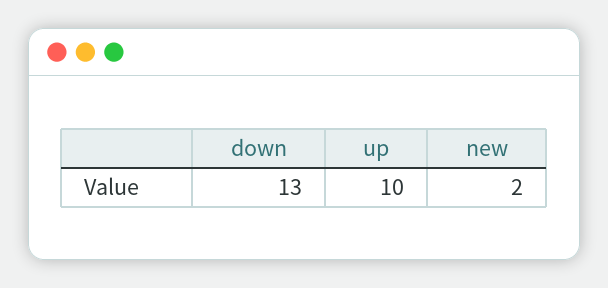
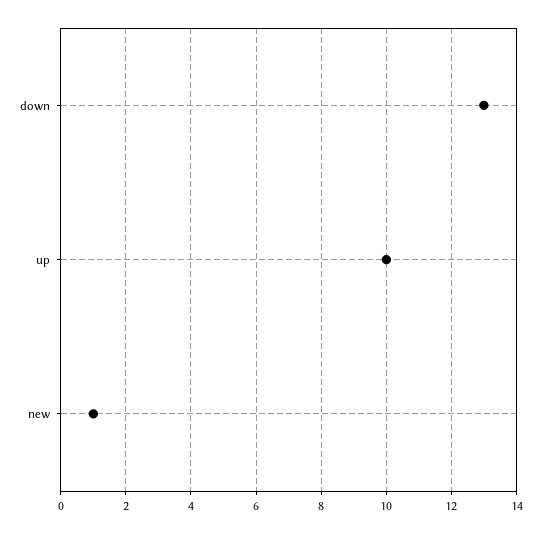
new: 2 -> 1

